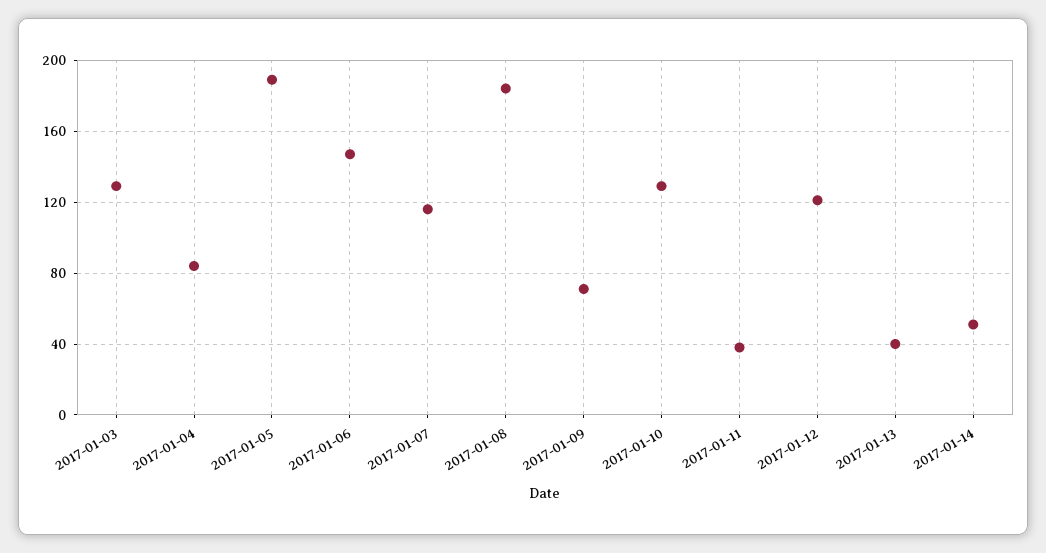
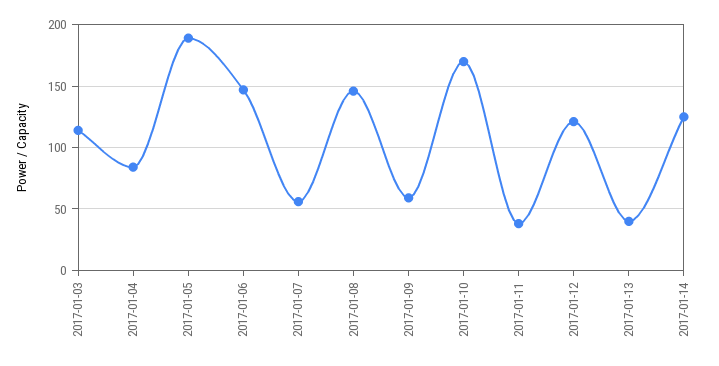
2017-01-03: 130 -> 115
2017-01-07: 115 -> 55
2017-01-08: 185 -> 145
2017-01-09: 70 -> 60
2017-01-10: 130 -> 170
2017-01-14: 50 -> 125

